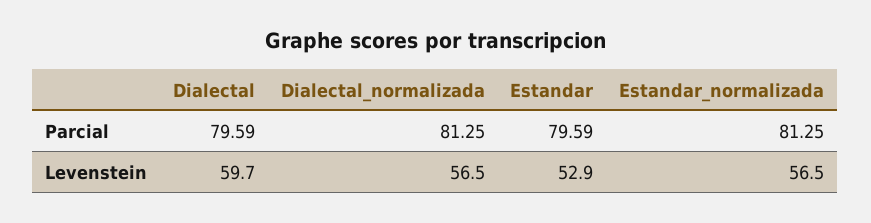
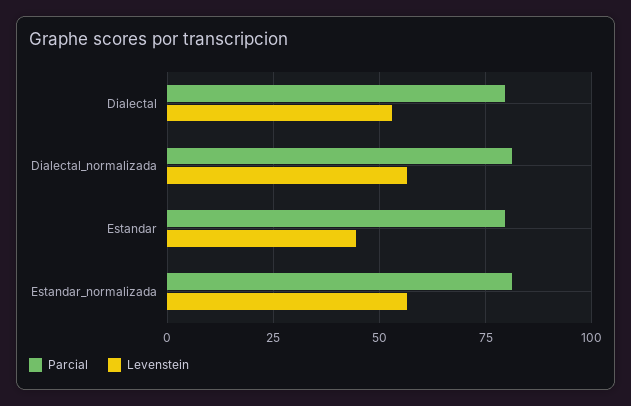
Levenstein, Dialectal: 59.7 -> 52.5
Levenstein, Estandar: 52.9 -> 45

